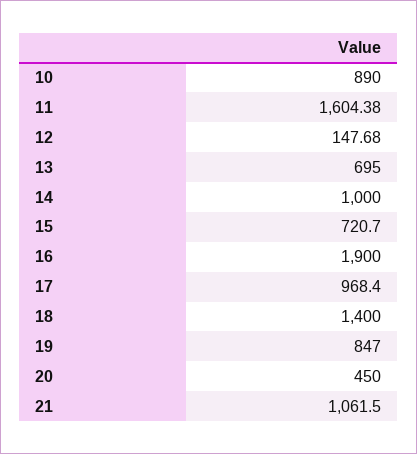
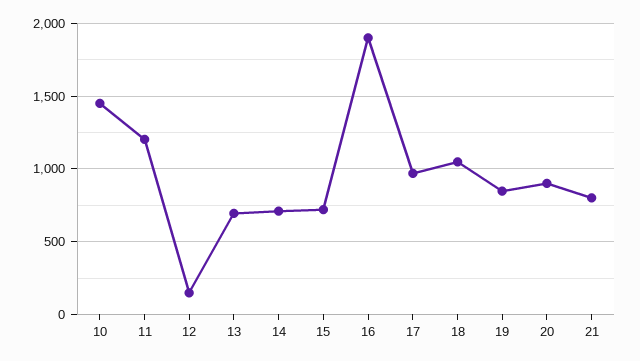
10: 890 -> 1450
11: 1604.38 -> 1200
14: 1000 -> 700
18: 1400 -> 1050
20: 450 -> 900
21: 1061.5 -> 800

